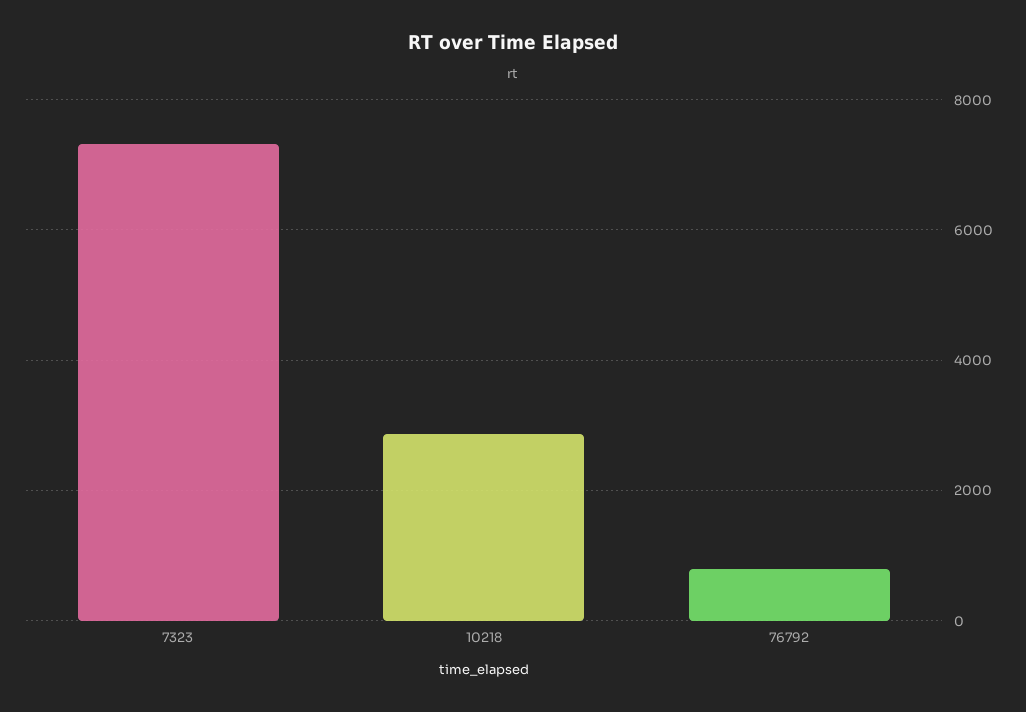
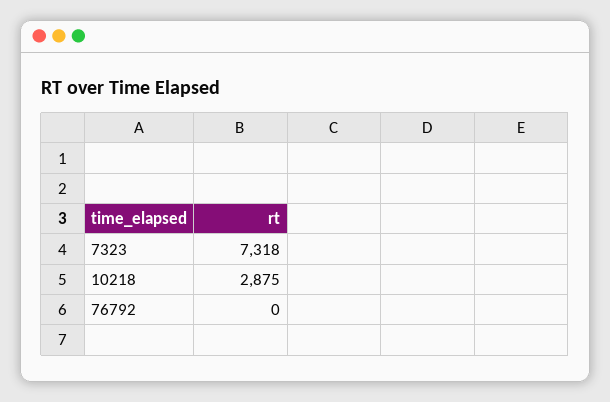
76792: 800 -> 0

